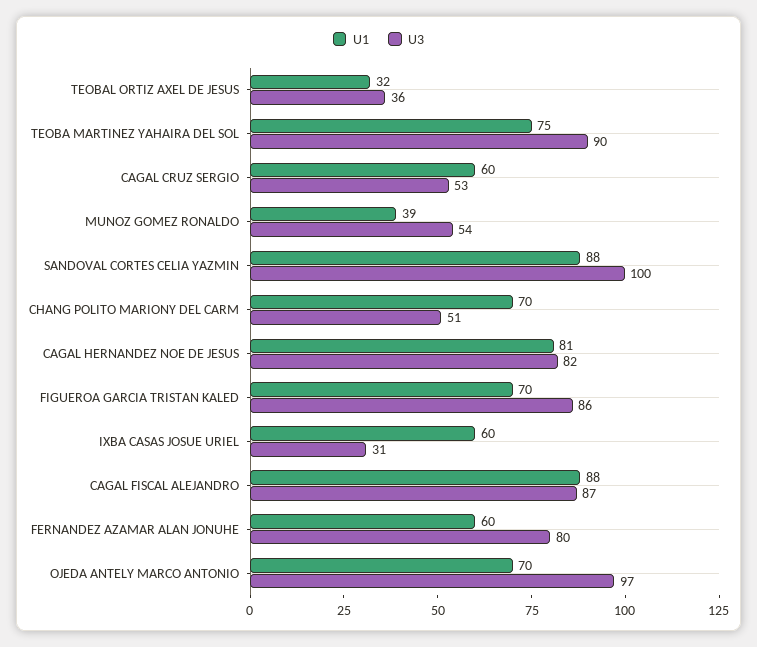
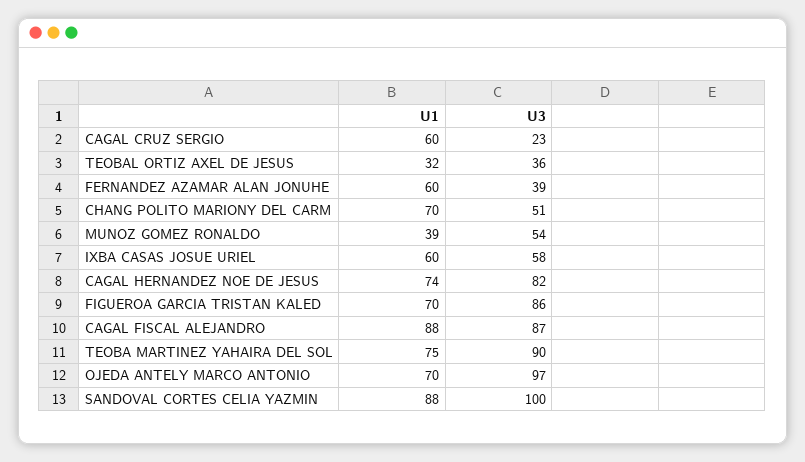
U3, CAGAL CRUZ SERGIO: 53 -> 23
U1, CAGAL HERNANDEZ NOE DE JESUS: 81 -> 74
U3, IXBA CASAS JOSUE URIEL: 31 -> 58
U3, FERNANDEZ AZAMAR ALAN JONUHE: 80 -> 39

